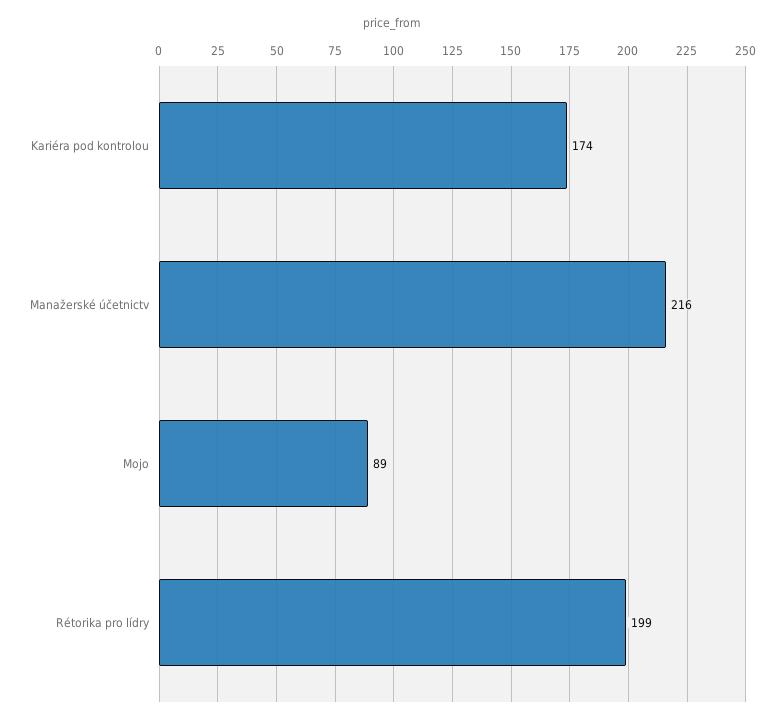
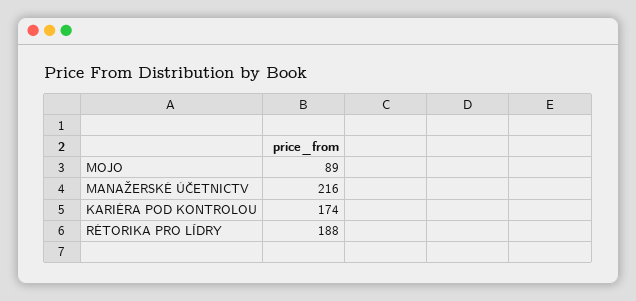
Rétorika pro lídry: 199 -> 188

